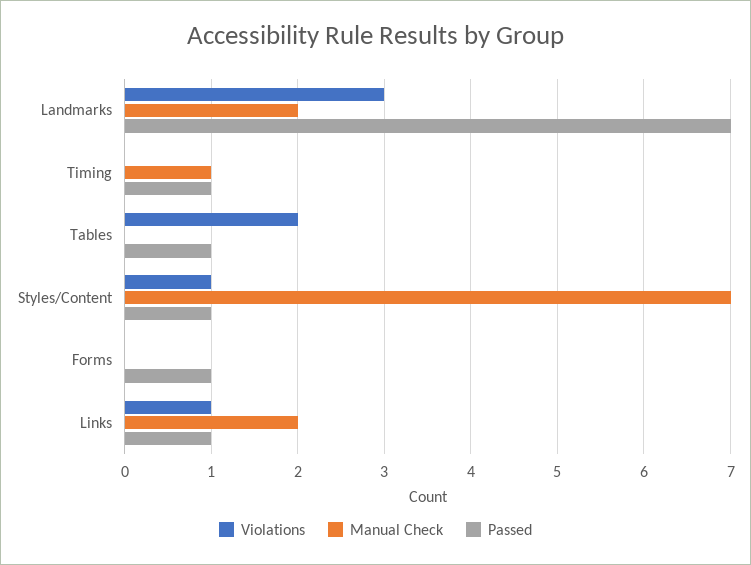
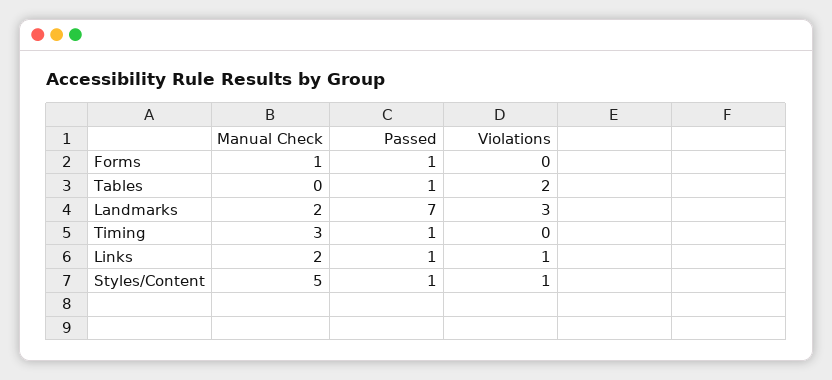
Manual Check, Timing: 1 -> 3
Manual Check, Styles/Content: 7 -> 5
Manual Check, Forms: 0 -> 1

